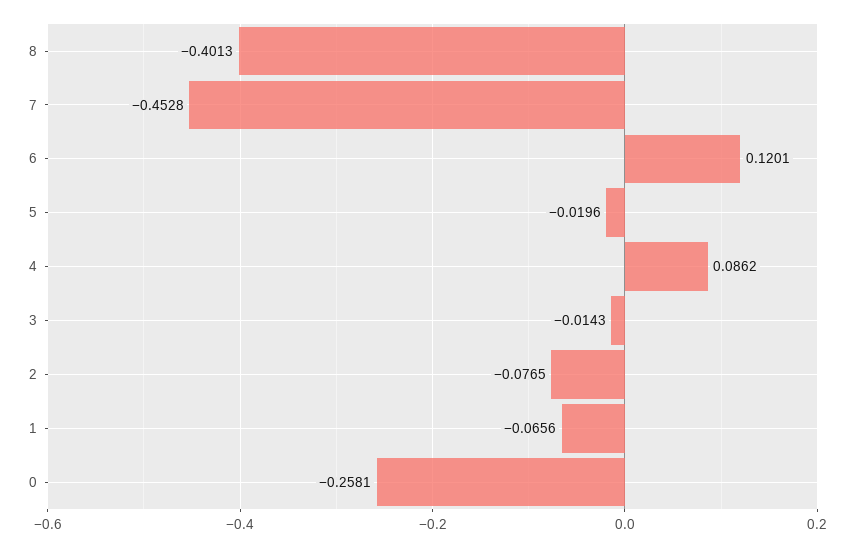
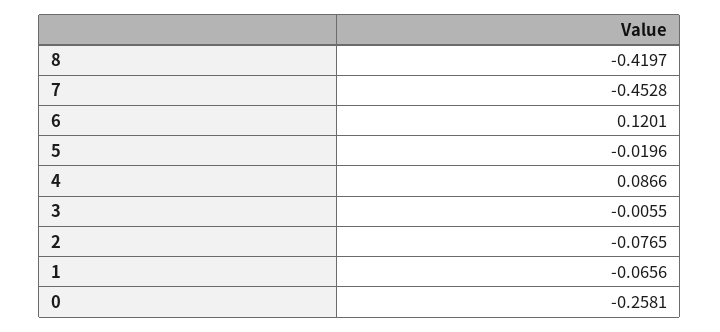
8: -0.4013 -> -0.4197
4: 0.0862 -> 0.0866
3: -0.0143 -> -0.0055

